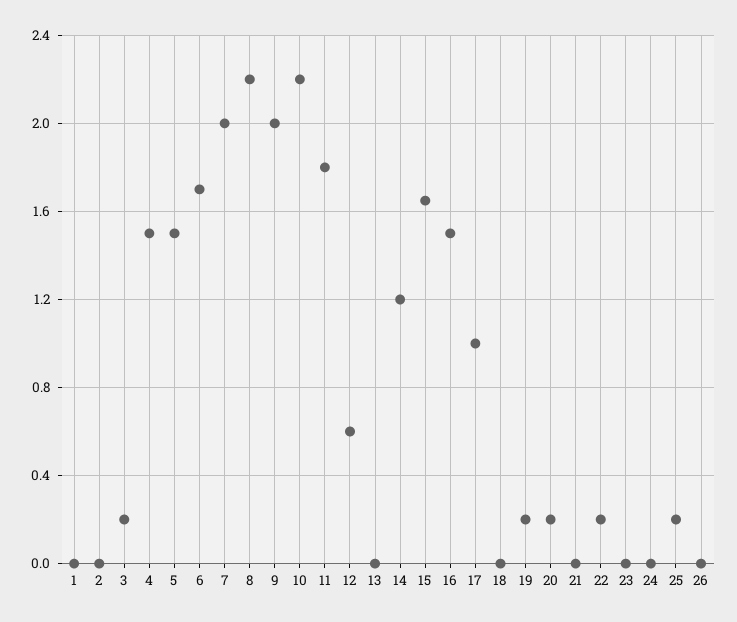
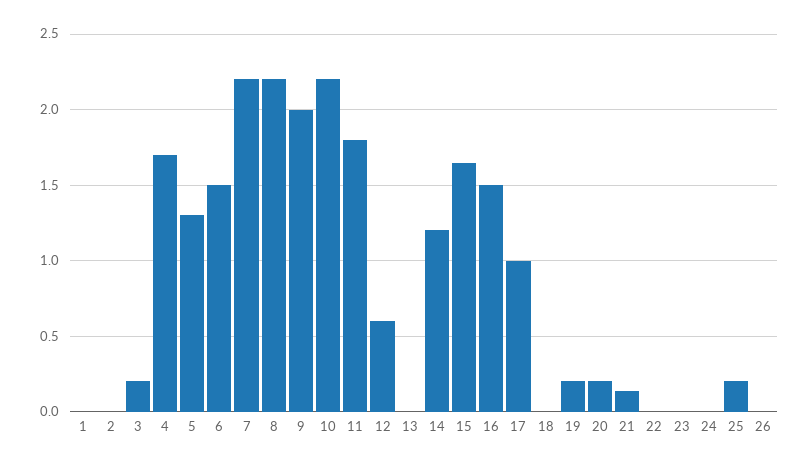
4: 1.5 -> 1.7
5: 1.5 -> 1.3
6: 1.7 -> 1.5
7: 2 -> 2.2
21: 0 -> 0.15
22: 0.2 -> 0

